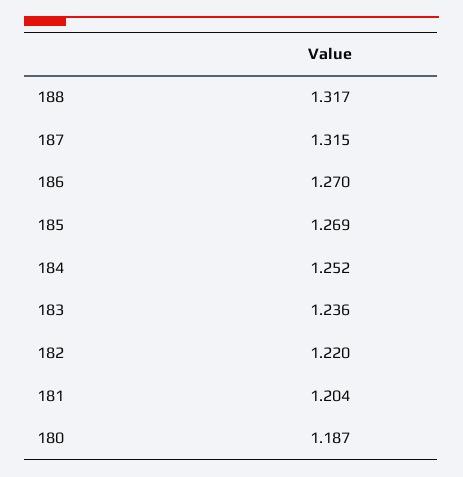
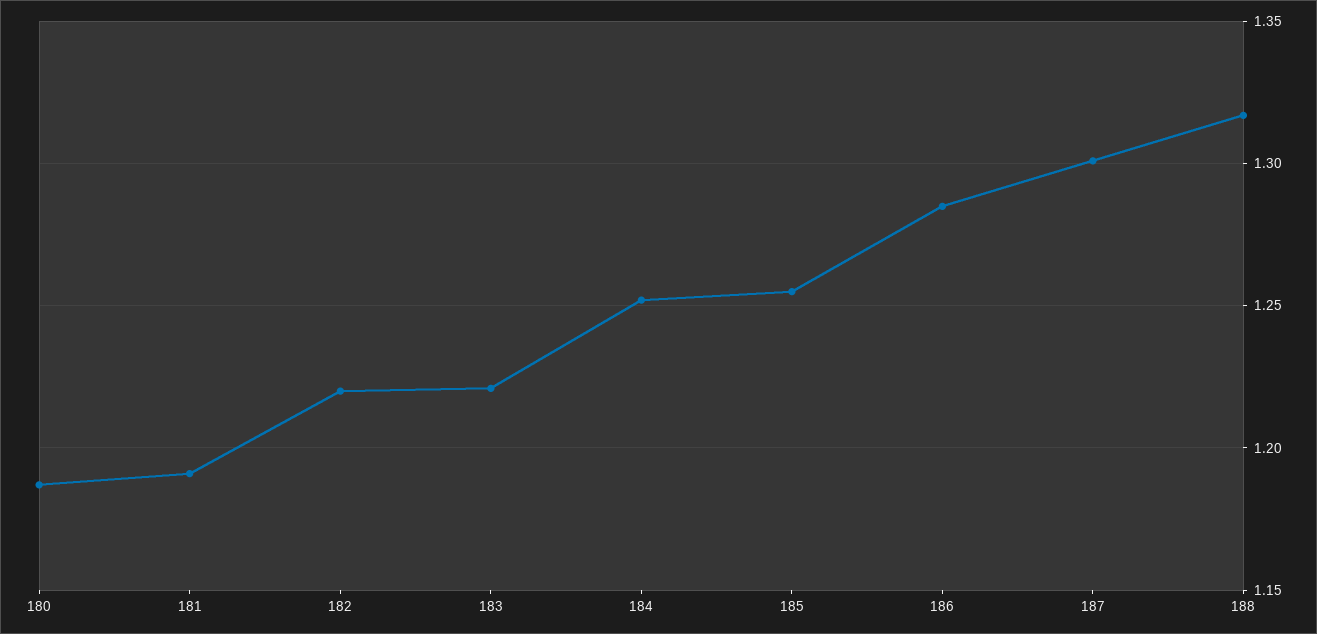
187: 1.315 -> 1.3
186: 1.27 -> 1.285
185: 1.269 -> 1.255
183: 1.236 -> 1.22
181: 1.204 -> 1.19

